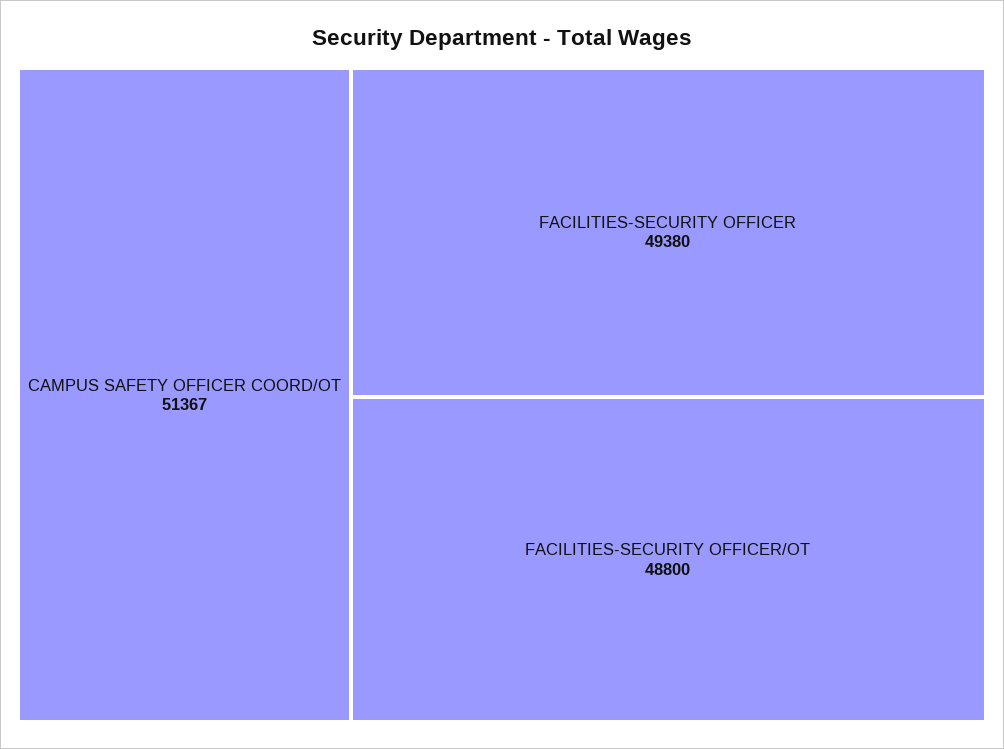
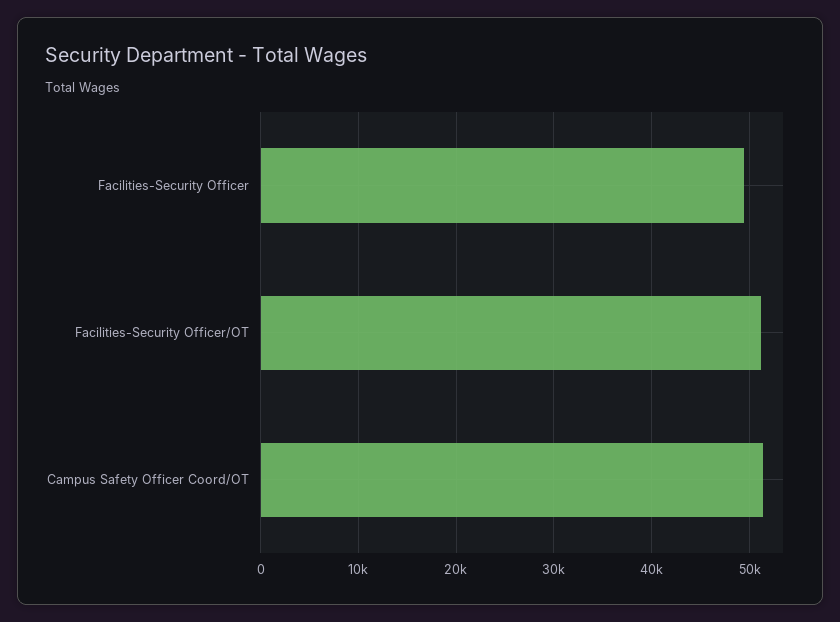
FACILITIES-SECURITY OFFICER/OT: 48800 -> 51000

